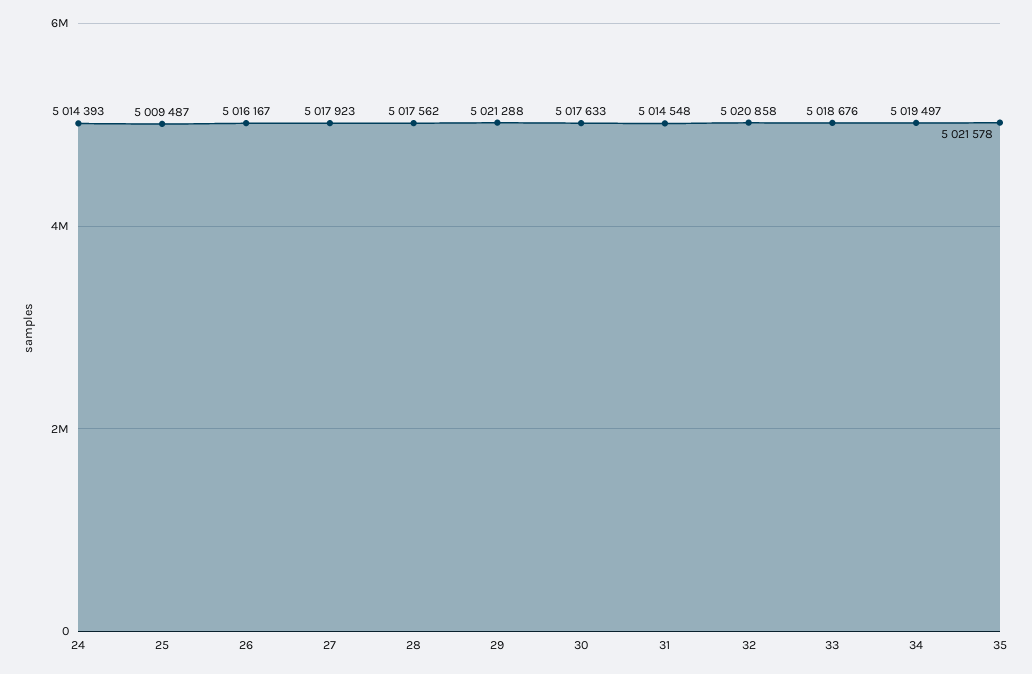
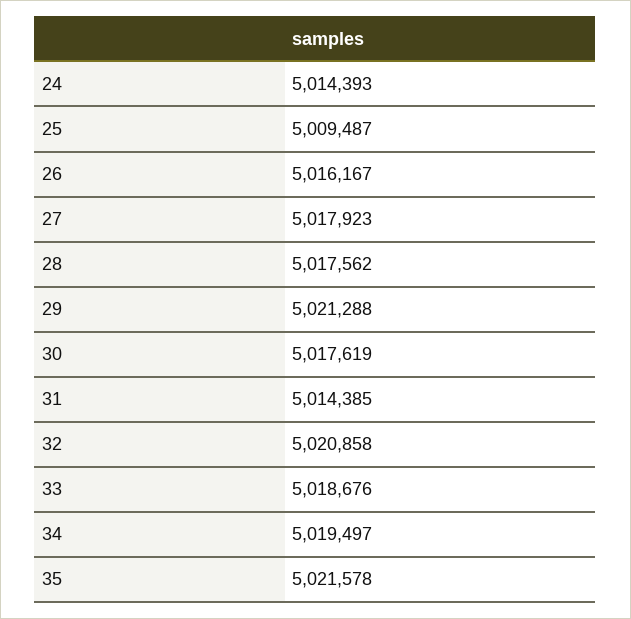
30: 5017633 -> 5017619
31: 5014548 -> 5014385

